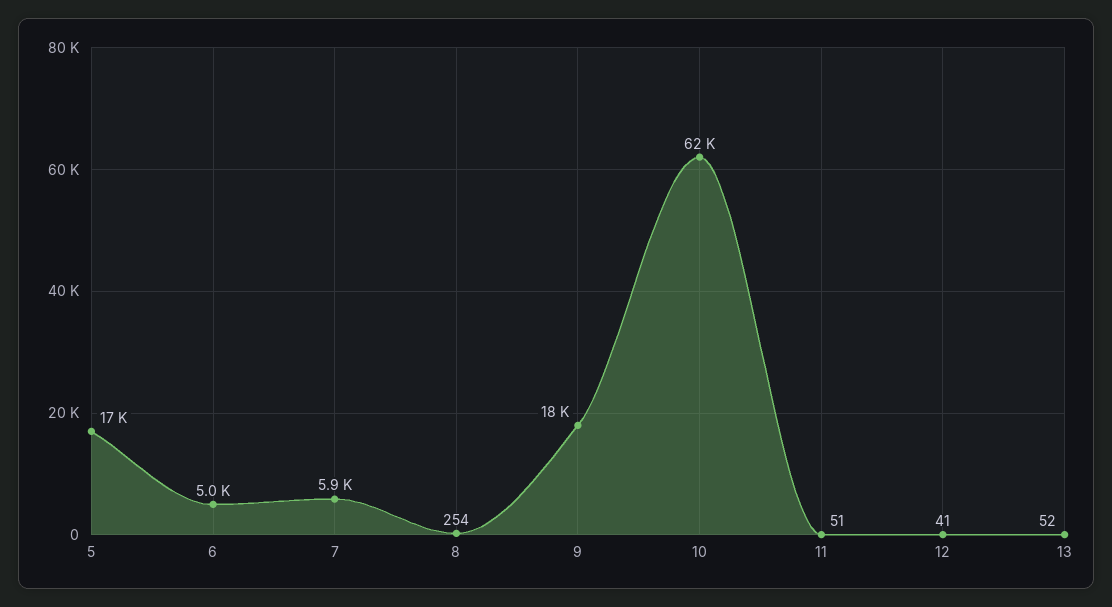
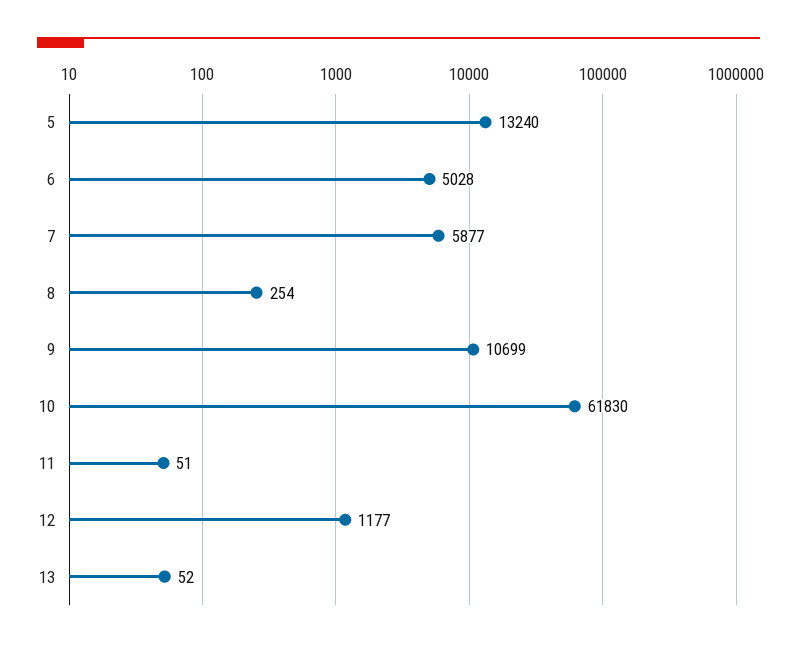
5: 17000 -> 13240
9: 18000 -> 10699
12: 41 -> 1177

